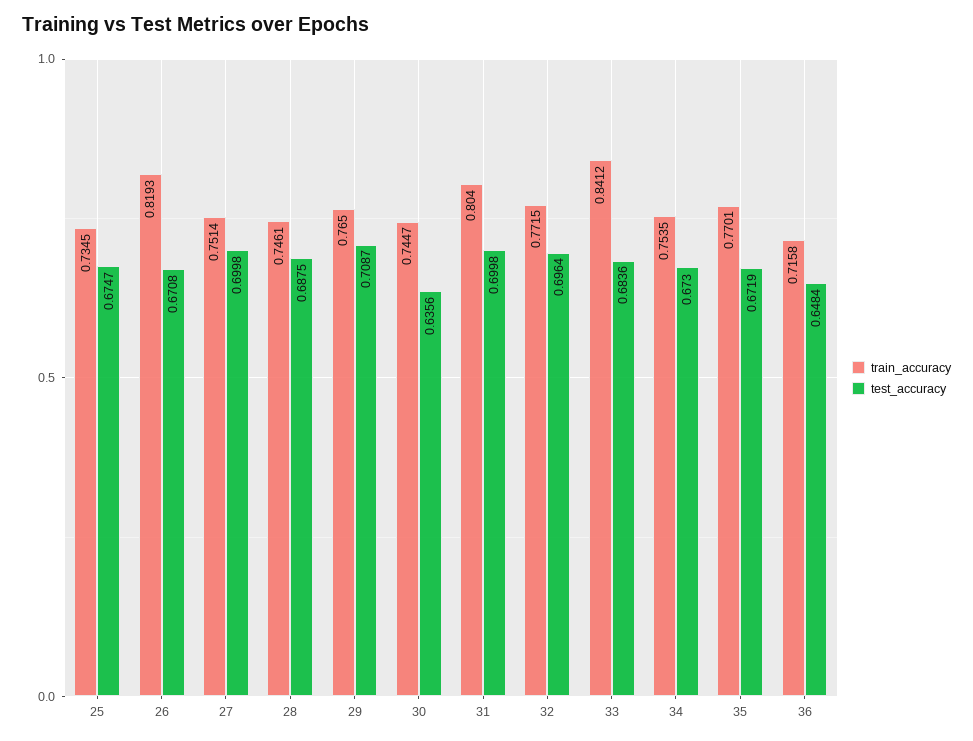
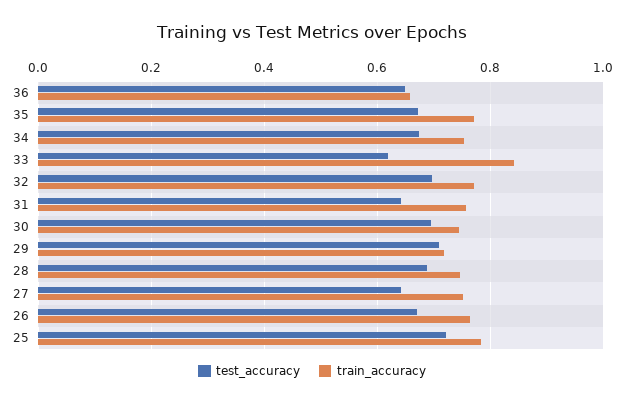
train_accuracy, 25: 0.7345 -> 0.78
test_accuracy, 25: 0.6747 -> 0.72
train_accuracy, 26: 0.8193 -> 0.76
test_accuracy, 27: 0.6998 -> 0.64
train_accuracy, 29: 0.765 -> 0.72
test_accuracy, 30: 0.6356 -> 0.7
train_accuracy, 31: 0.804 -> 0.76
test_accuracy, 31: 0.6998 -> 0.64
test_accuracy, 33: 0.6836 -> 0.62
train_accuracy, 36: 0.7158 -> 0.66

